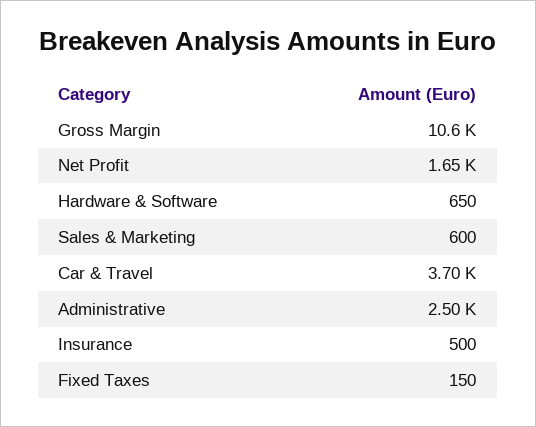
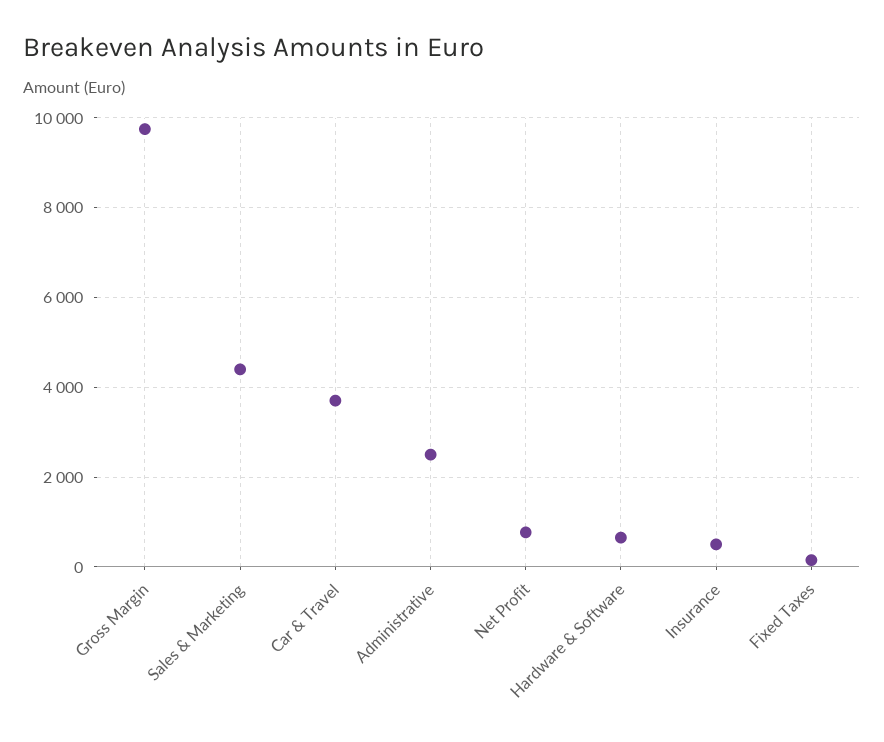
Gross Margin: 10600 -> 9800
Net Profit: 1650 -> 800
Sales & Marketing: 600 -> 4400

